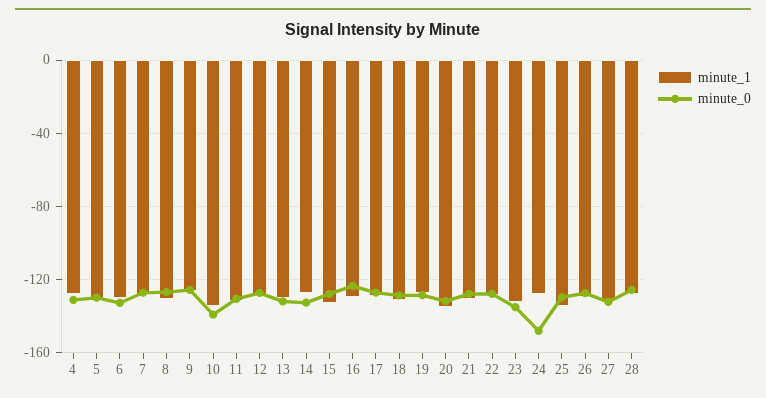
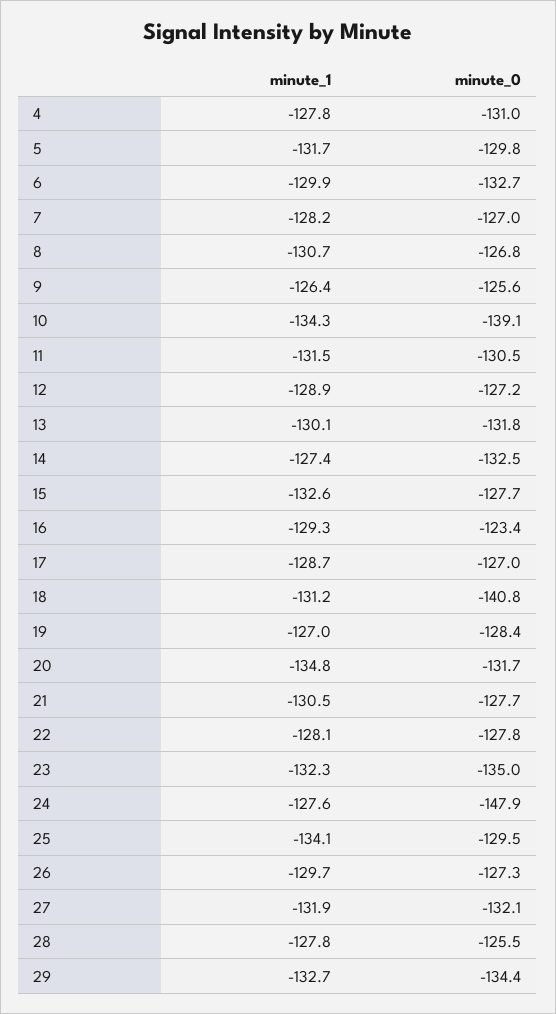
minute_0, 18: -130 -> -140.8
minute_1, 29: none -> -132.7
minute_0, 29: none -> -134.4

